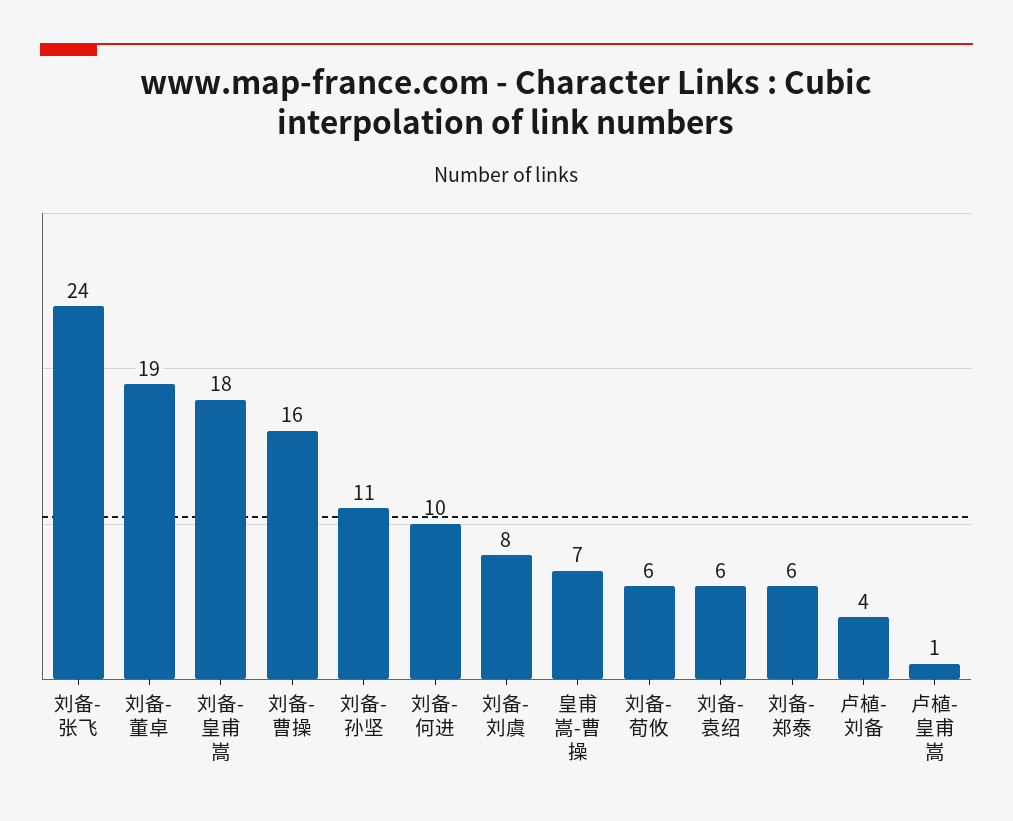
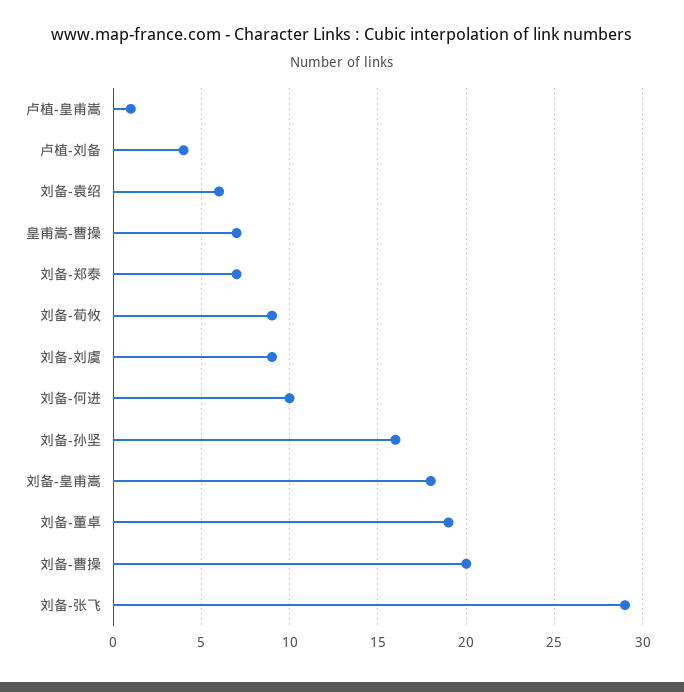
刘备-张飞: 24 -> 29
刘备-曹操: 16 -> 20
刘备-孙坚: 11 -> 16
刘备-刘虞: 8 -> 9
刘备-荀攸: 6 -> 9
刘备-郑泰: 6 -> 7

